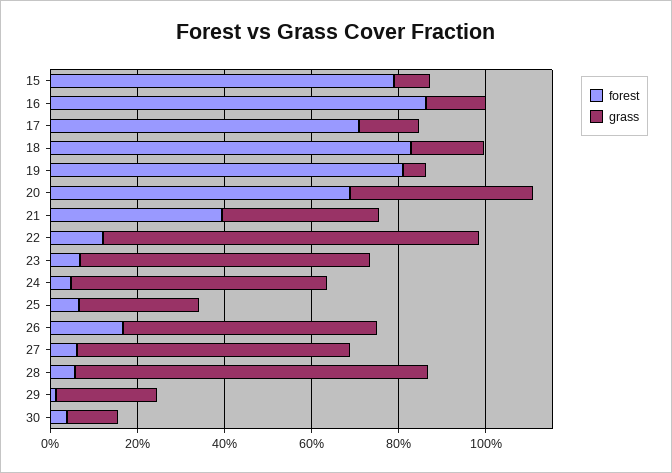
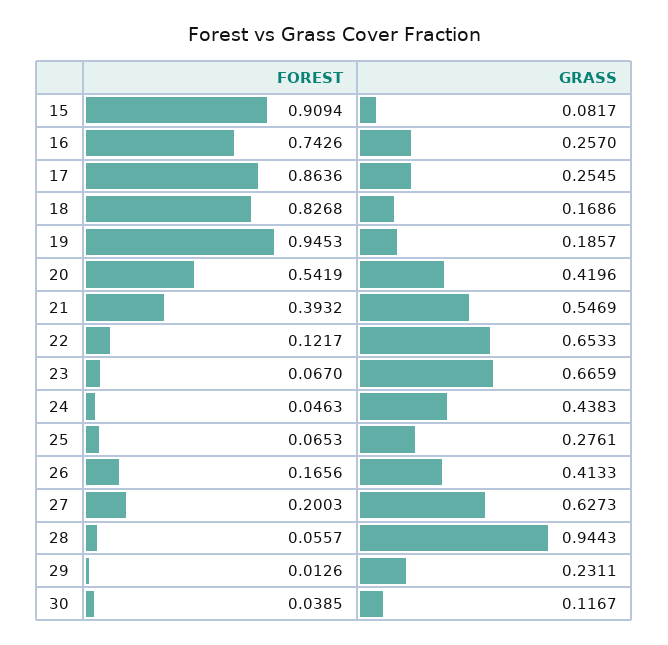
forest, 15: 0.8 -> 0.9094
forest, 16: 0.85 -> 0.7426
grass, 16: 0.15 -> 0.257
forest, 17: 0.7 -> 0.8636
grass, 17: 0.15 -> 0.2545
forest, 19: 0.8 -> 0.9453
grass, 19: 0.05 -> 0.1857
forest, 20: 0.7 -> 0.5419
grass, 21: 0.35 -> 0.5469
grass, 22: 0.85 -> 0.6533
grass, 24: 0.6 -> 0.4383
grass, 26: 0.6 -> 0.4133
forest, 27: 0.05 -> 0.2003
grass, 28: 0.8 -> 0.9443

